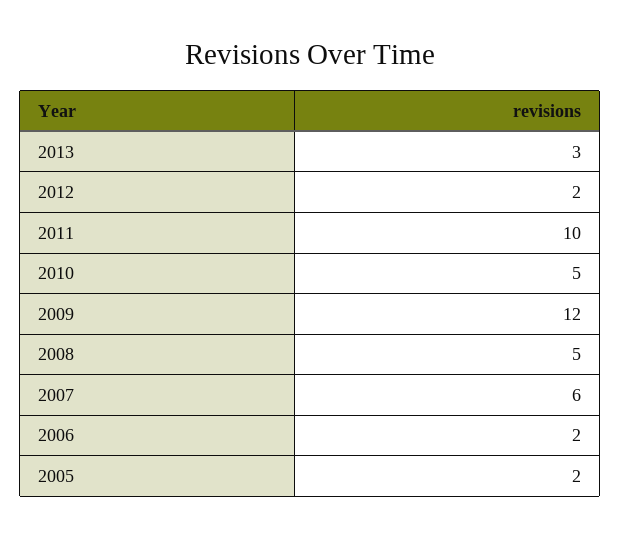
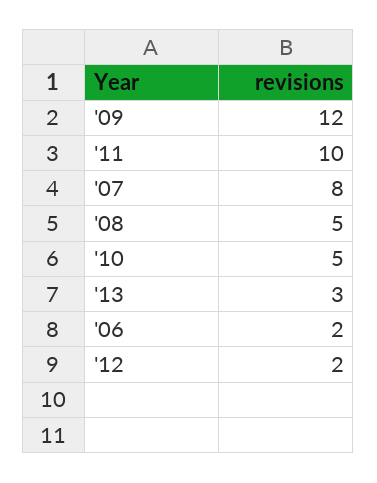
2007: 6 -> 8
2005: 2 -> none

